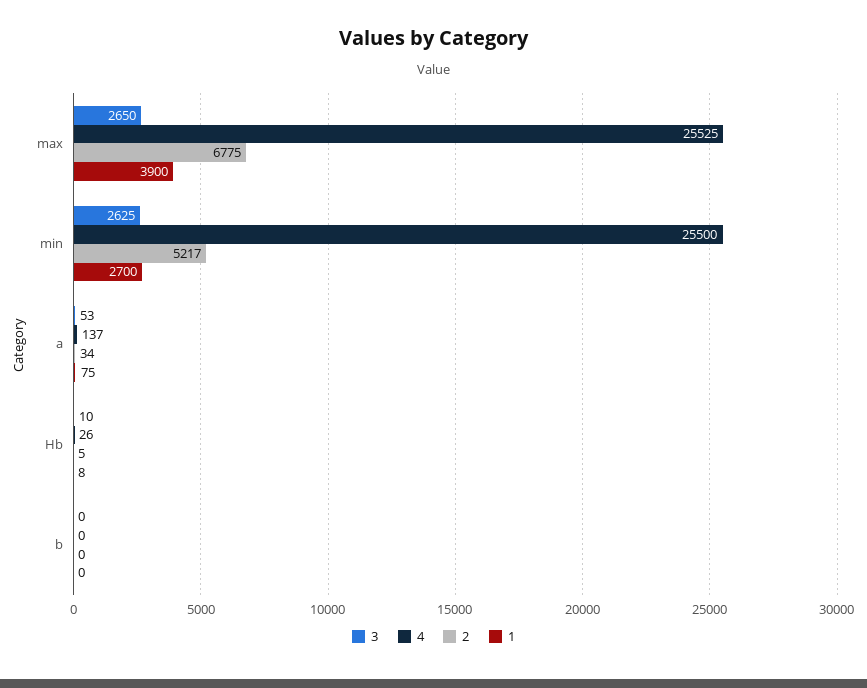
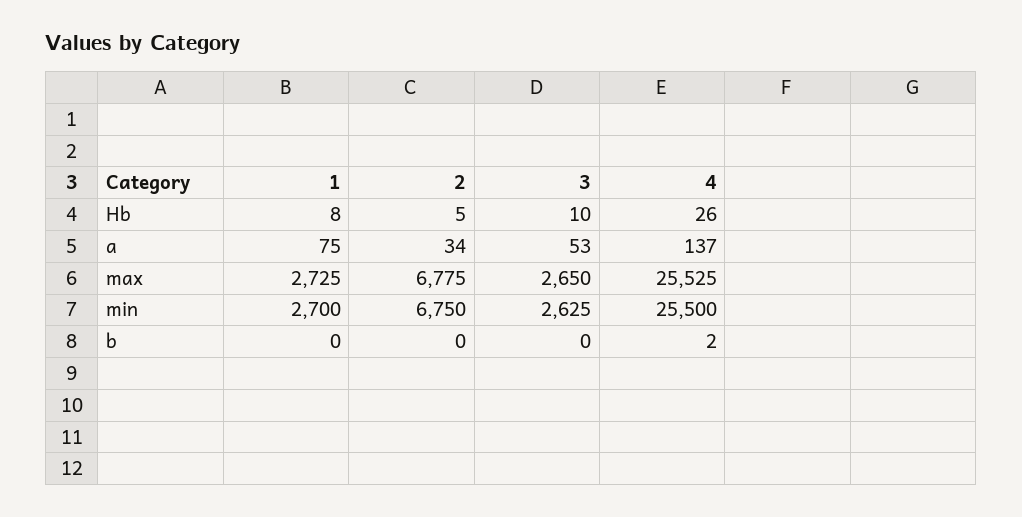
1, max: 3900 -> 2725
2, min: 5217 -> 6750
4, b: 0 -> 2

